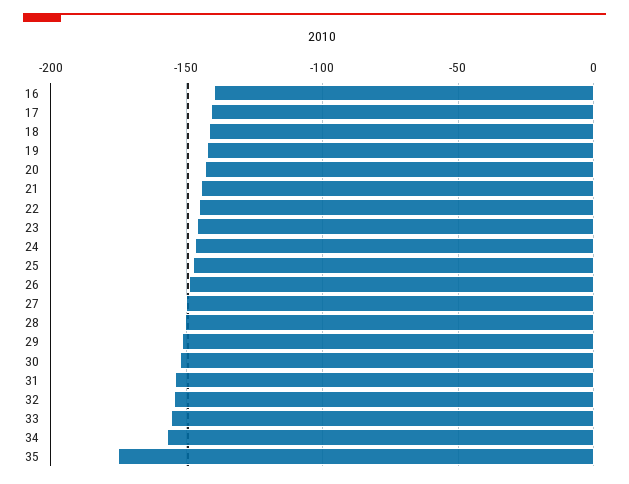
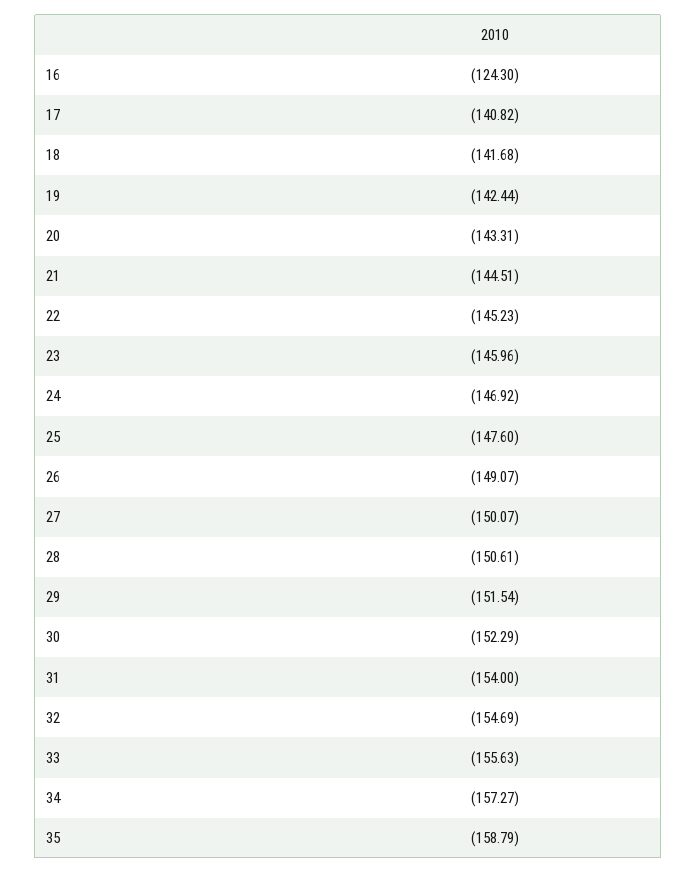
16: -140 -> -124.3
35: -175 -> -158.79

